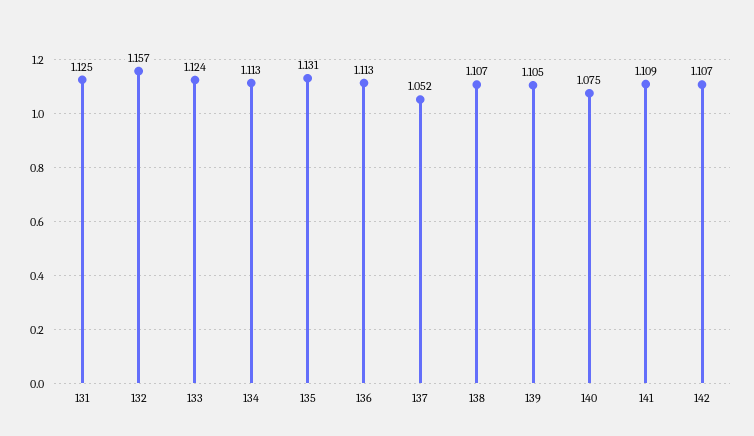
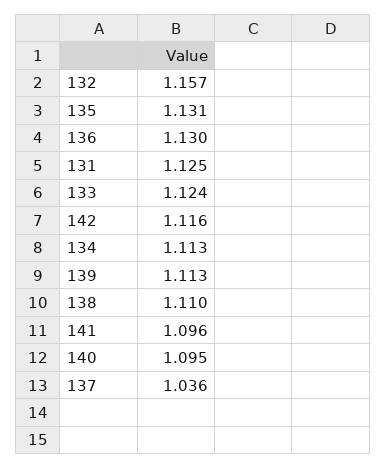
136: 1.113 -> 1.13
137: 1.052 -> 1.036
138: 1.107 -> 1.11
139: 1.105 -> 1.113
140: 1.075 -> 1.095
141: 1.109 -> 1.096
142: 1.107 -> 1.116

